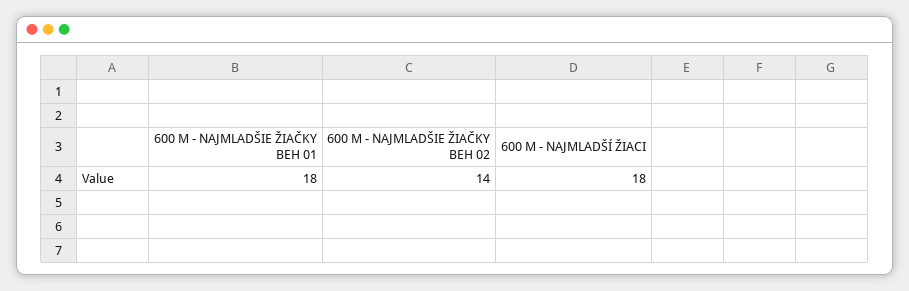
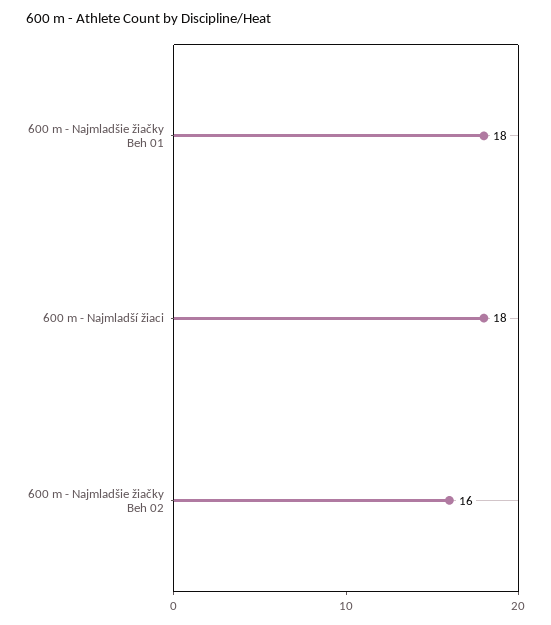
600 M - NAJMLADŠIE ŽIAČKY BEH 02: 14 -> 16

